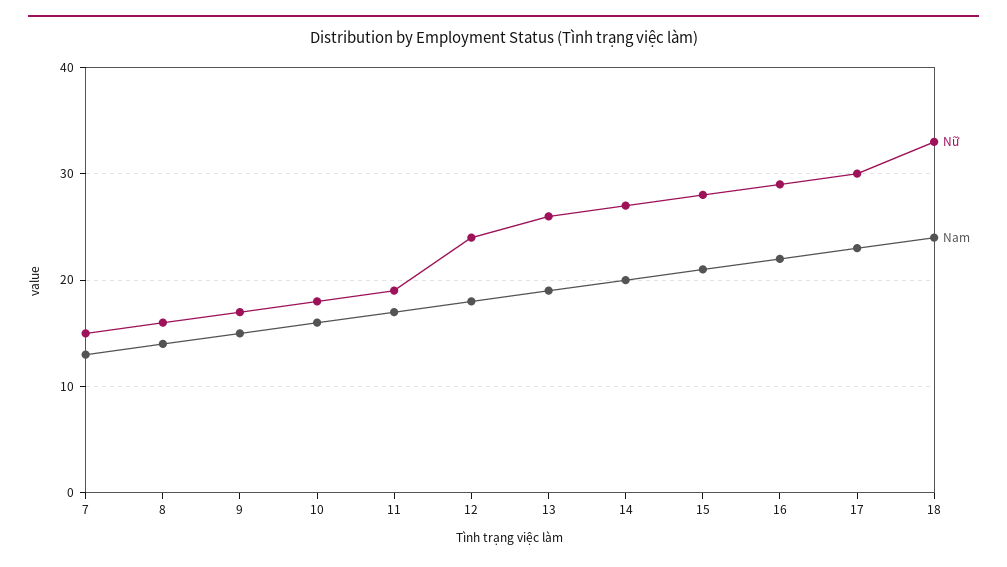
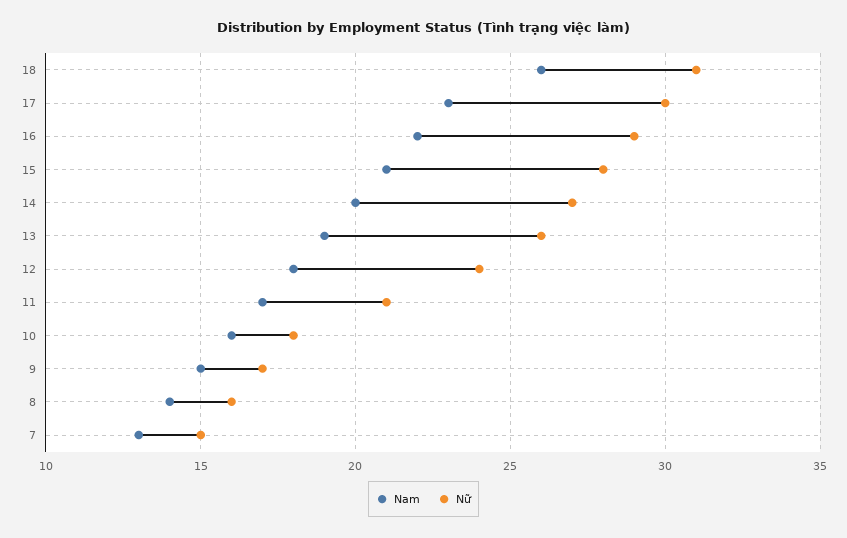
Nữ, 11: 19 -> 21
Nữ, 18: 33 -> 31
Nam, 18: 24 -> 26

